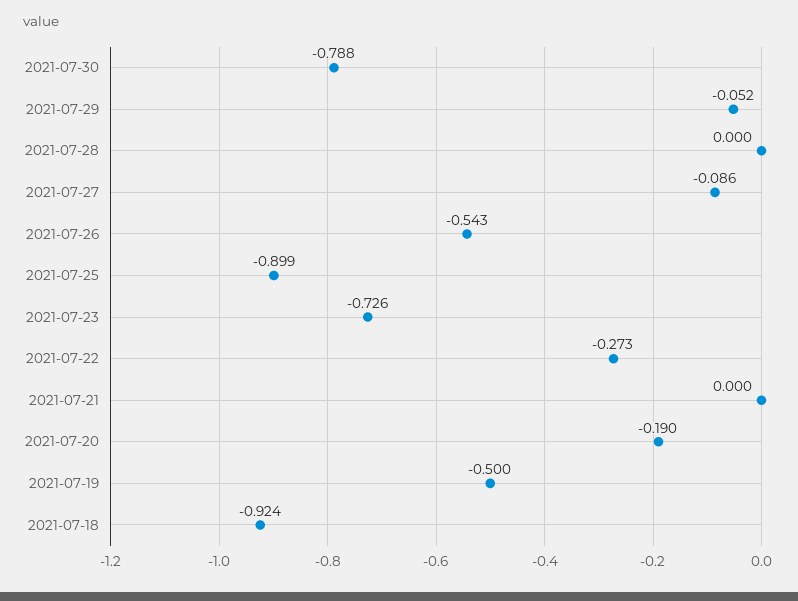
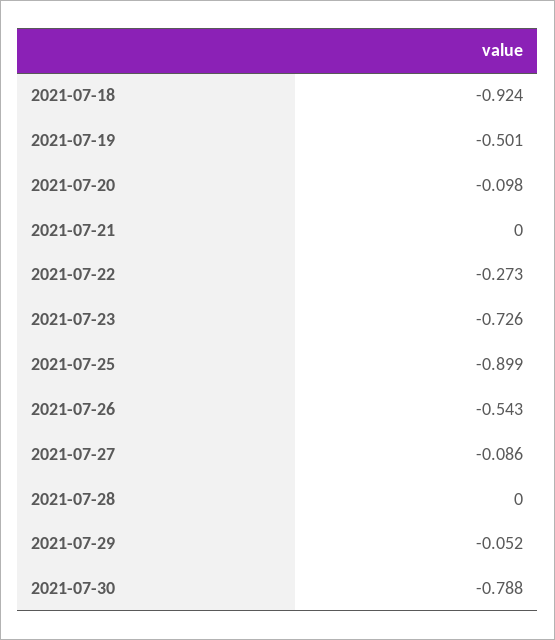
2021-07-20: -0.19 -> -0.098
2021-07-19: -0.5 -> -0.501

